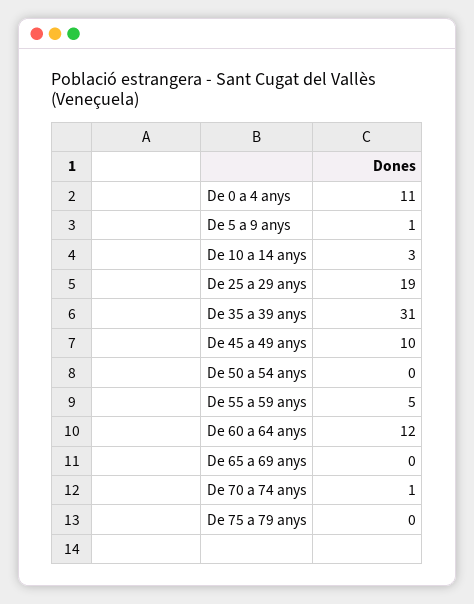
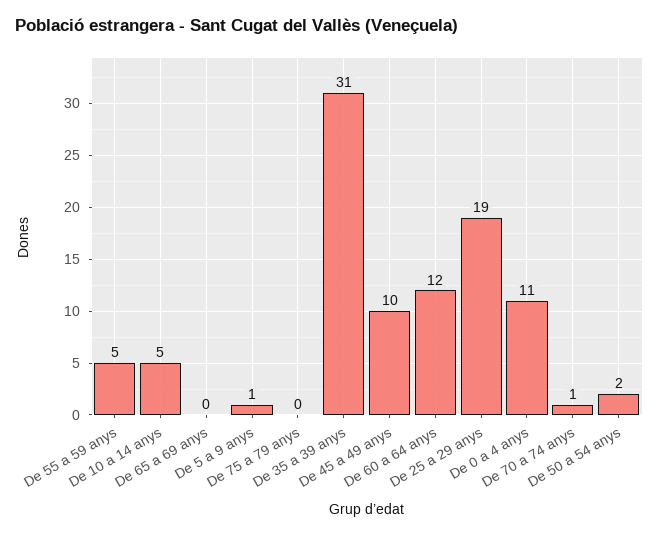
De 10 a 14 anys: 3 -> 5
De 50 a 54 anys: 0 -> 2

